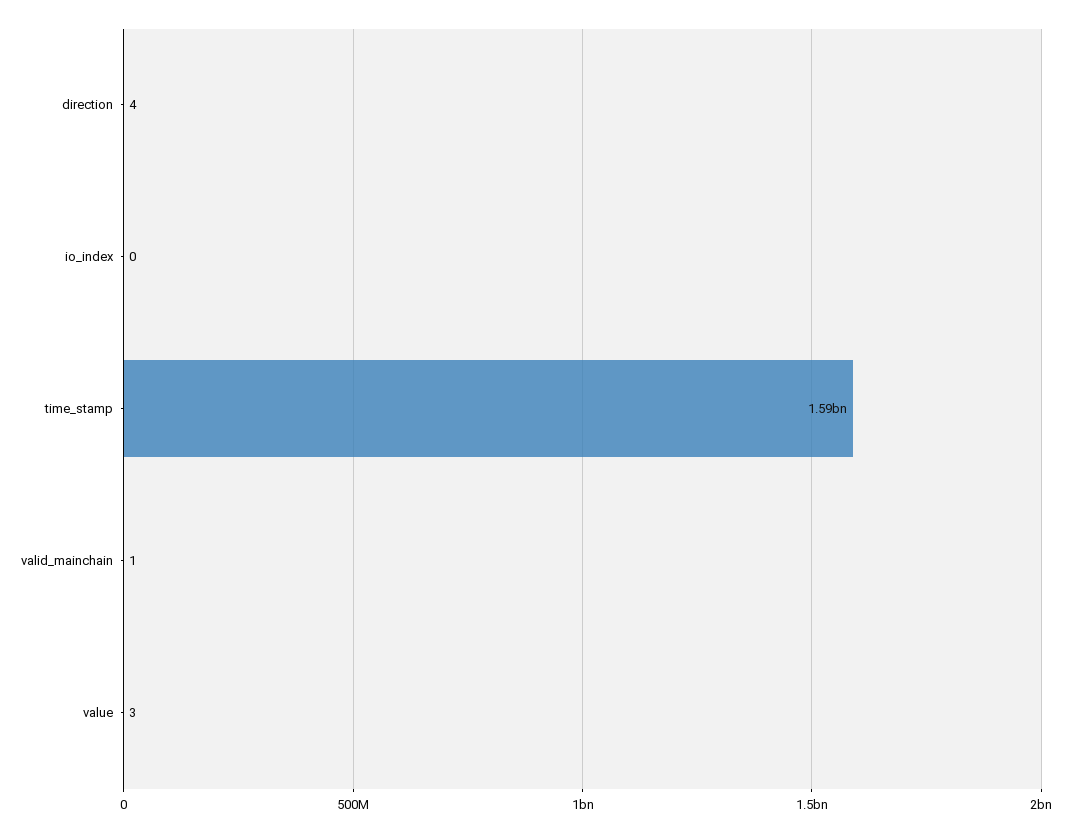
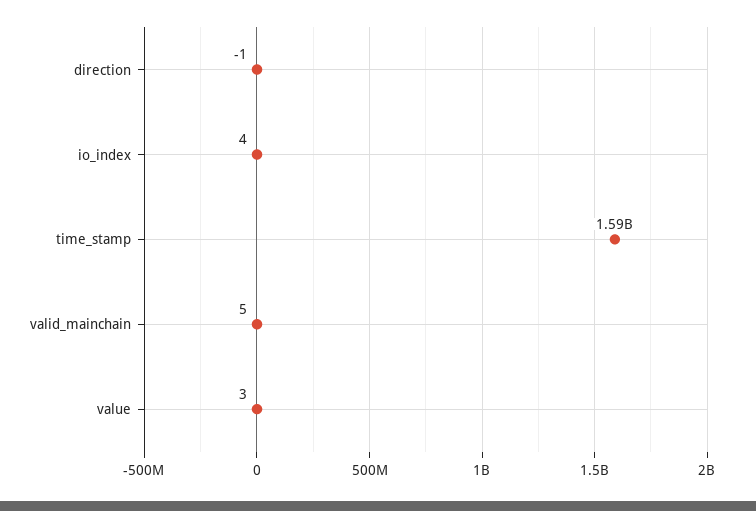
direction: 4 -> -1
io_index: 0 -> 4
valid_mainchain: 1 -> 5

